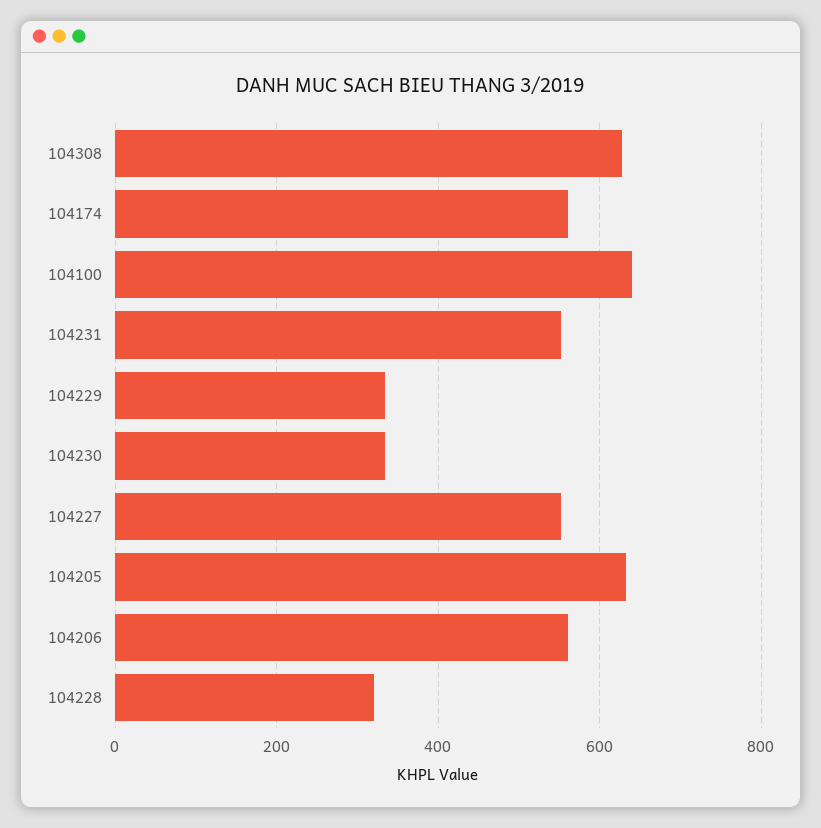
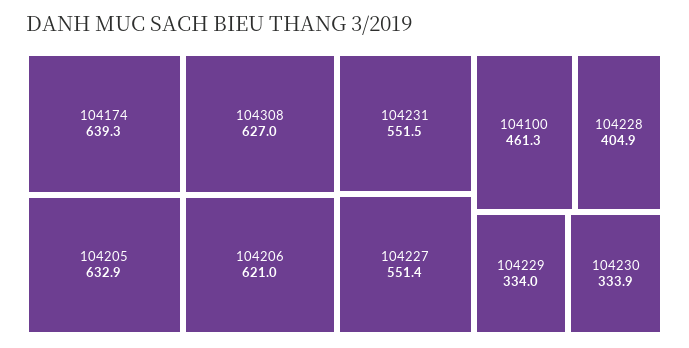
104174: 560 -> 639.3
104100: 640 -> 461.3
104206: 560 -> 621
104228: 320 -> 404.9

